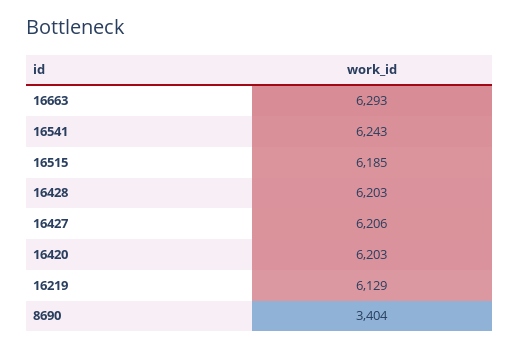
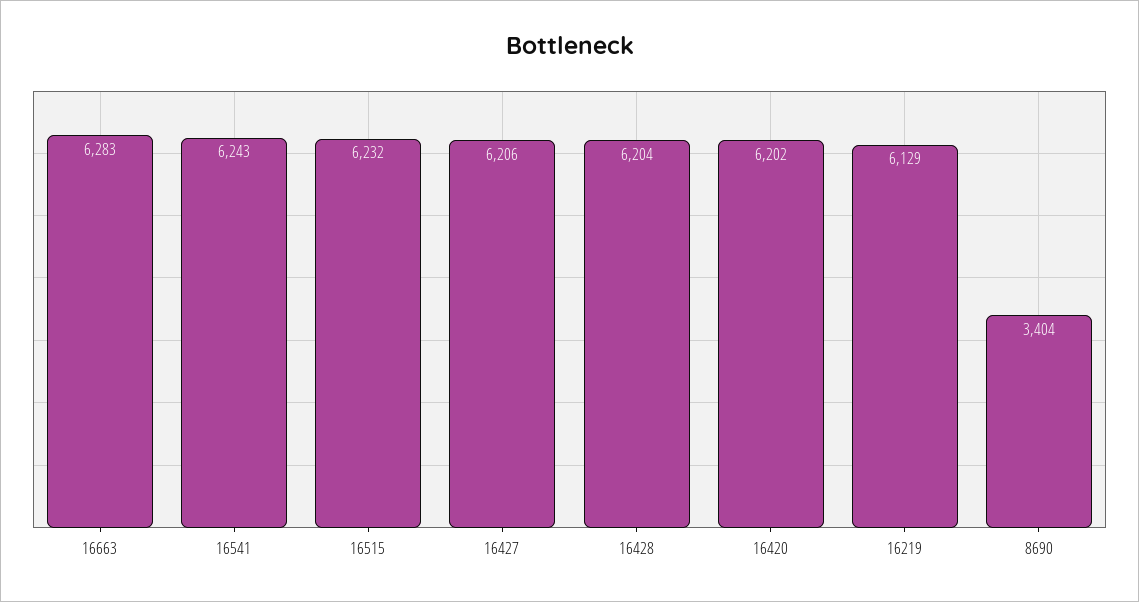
16663: 6293 -> 6283
16515: 6185 -> 6232
16428: 6203 -> 6204
16420: 6203 -> 6202

